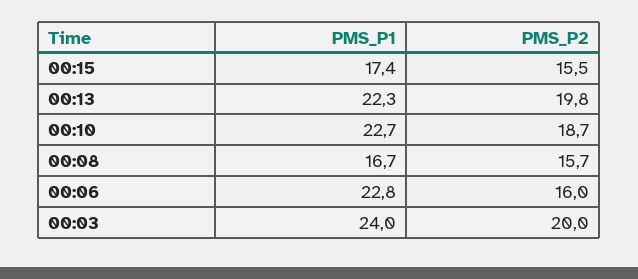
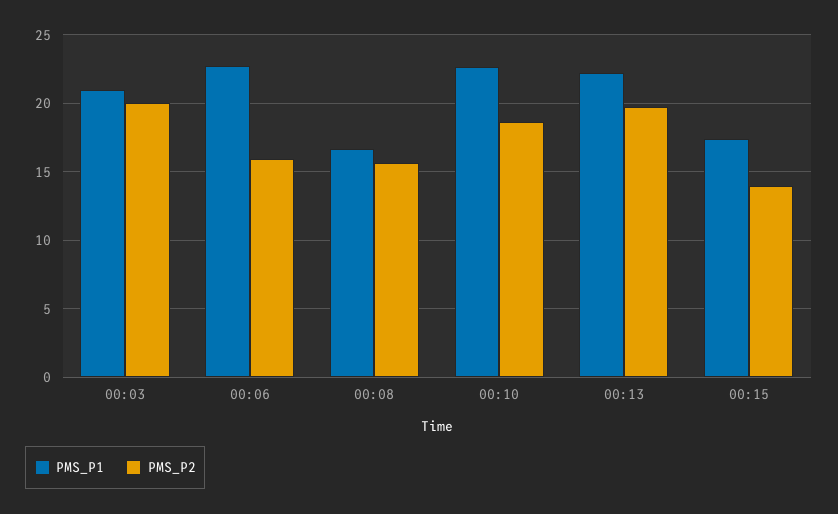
PMS_P2, 00:15: 15.5 -> 14
PMS_P1, 00:03: 24 -> 21

